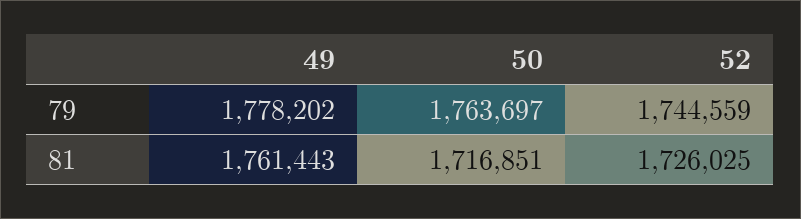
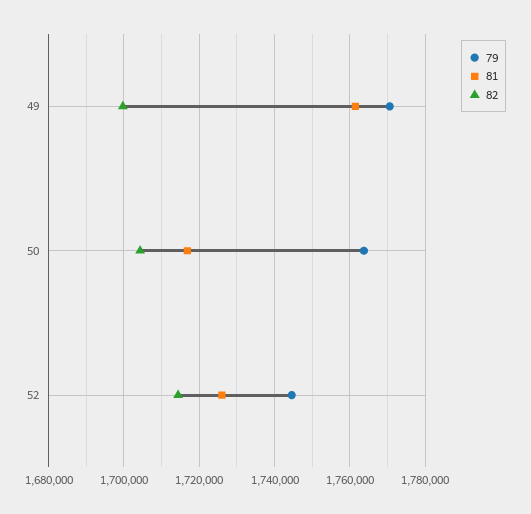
79, 49: 1778202 -> 1770000
82, 49: none -> 1700000
82, 50: none -> 1704000
82, 52: none -> 1714000

